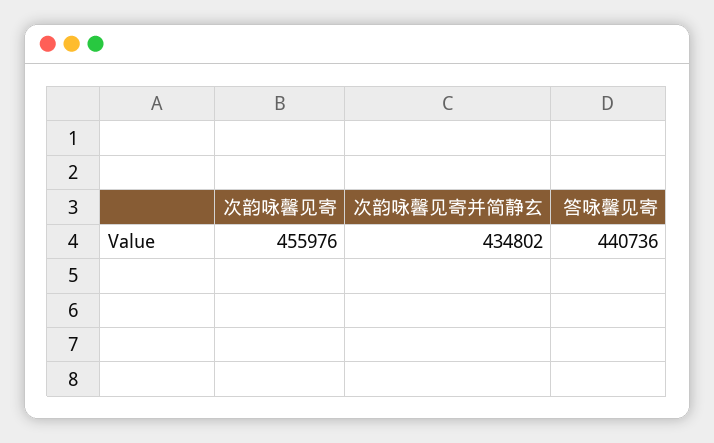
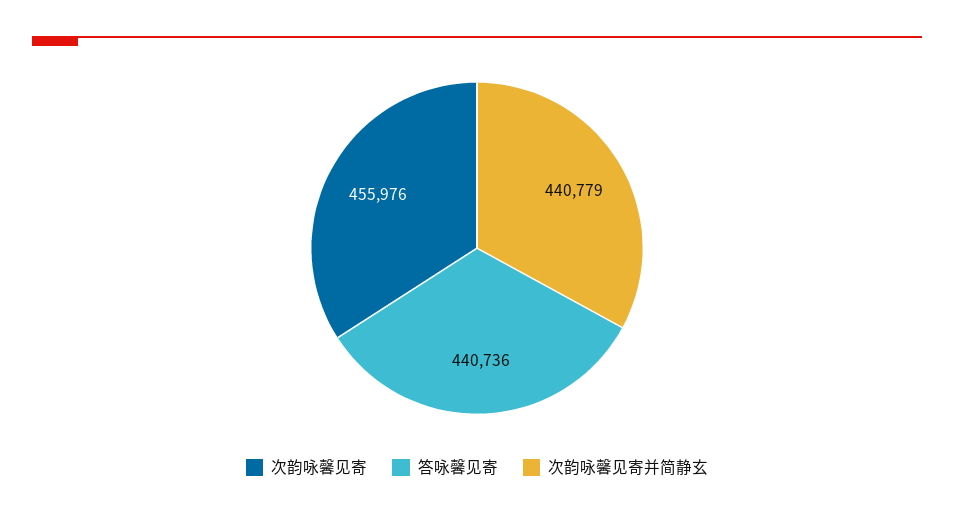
次韵咏馨见寄并简静玄: 434802 -> 440779

